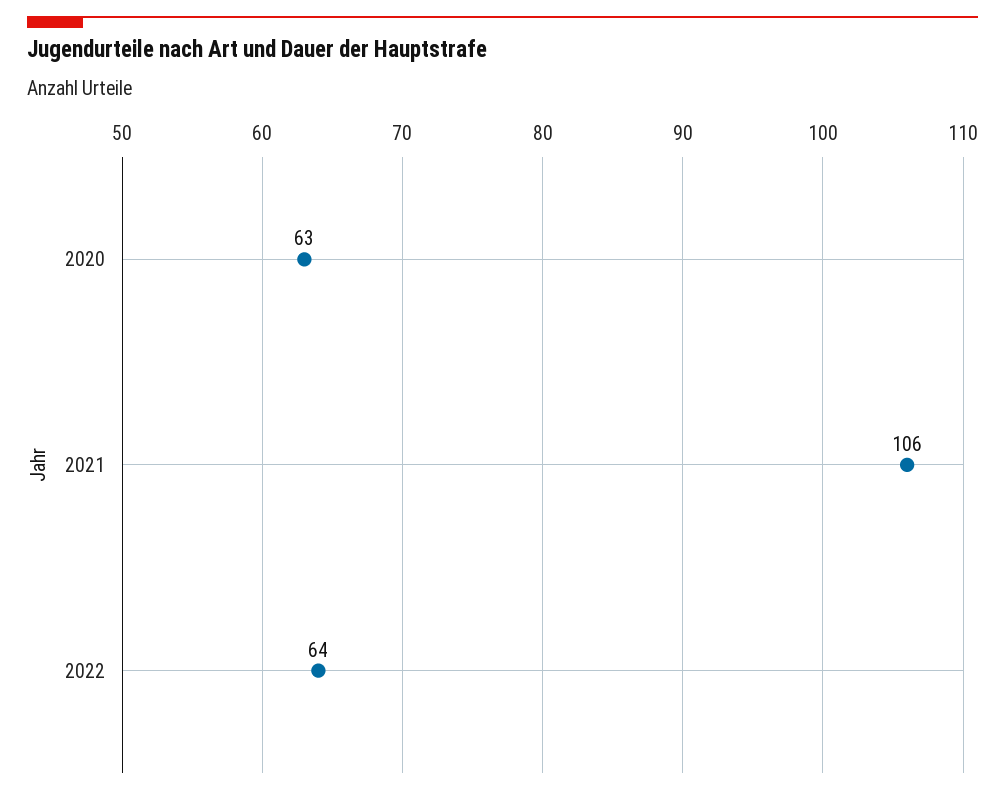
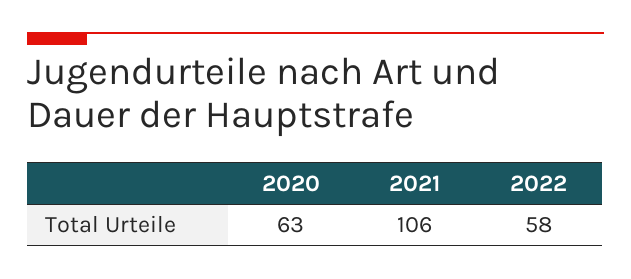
2022: 64 -> 58

